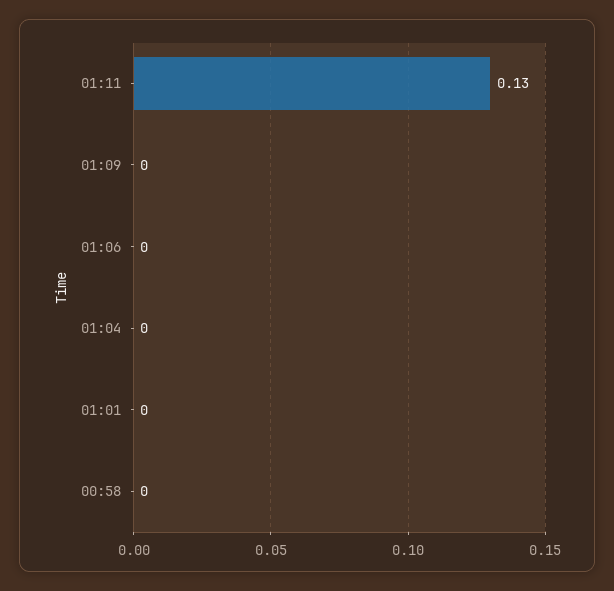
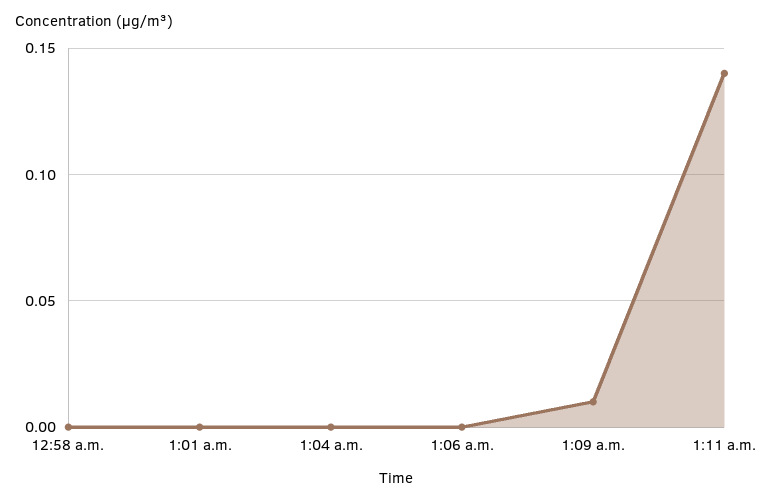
01:11: 0.13 -> 0.14
01:09: 0 -> 0.01

